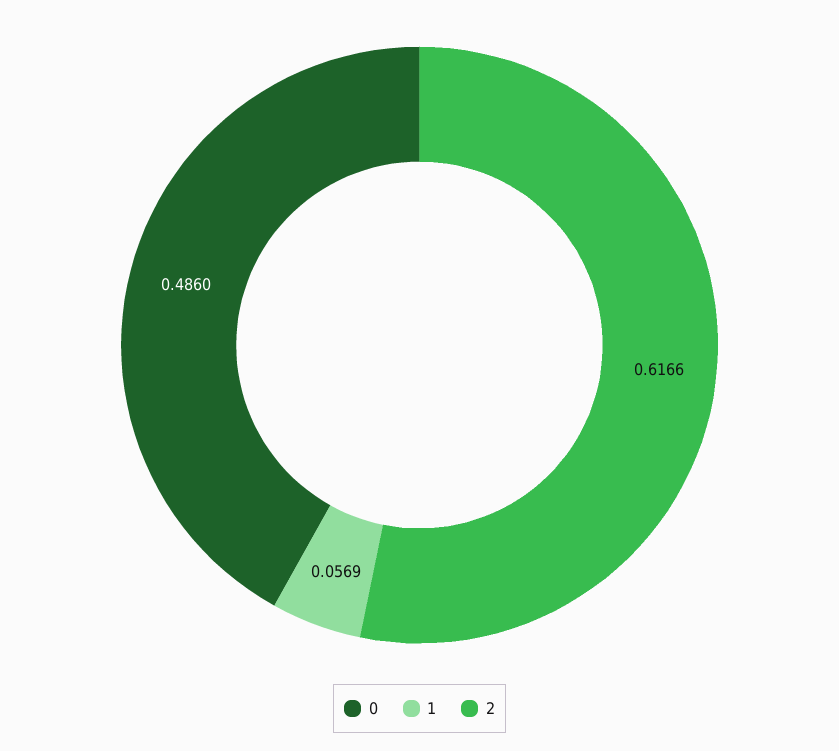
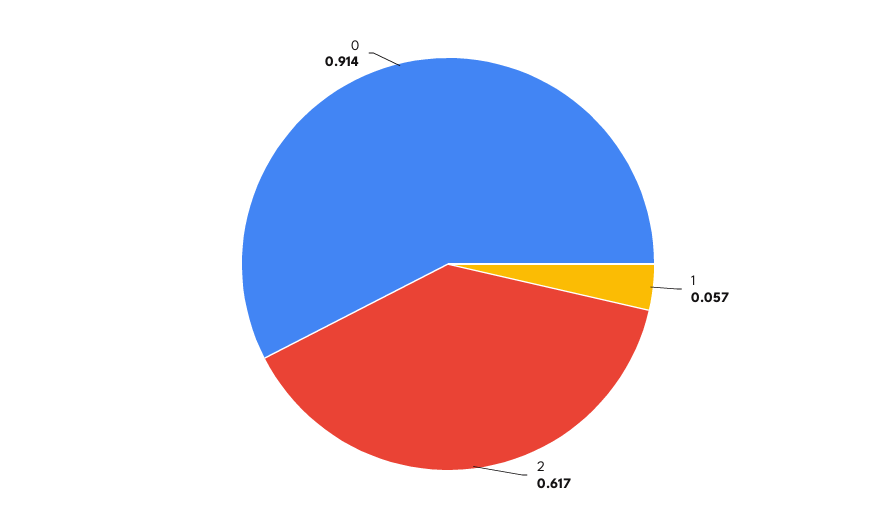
0: 0.486 -> 0.914

